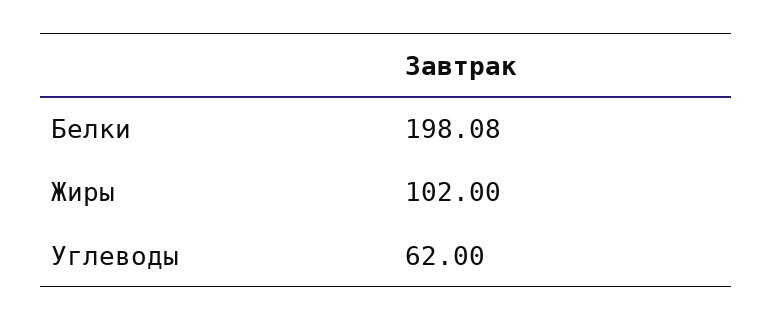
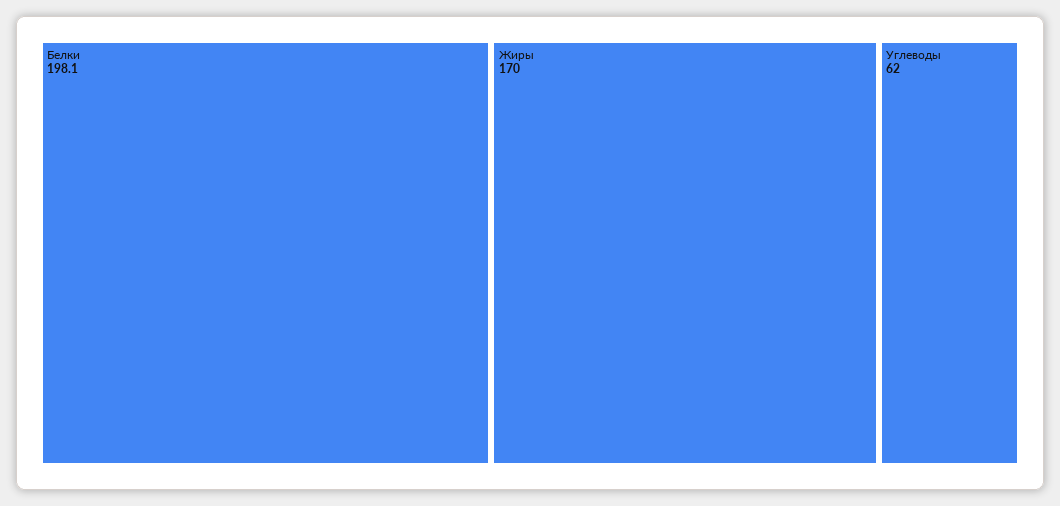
Жиры: 102 -> 170

